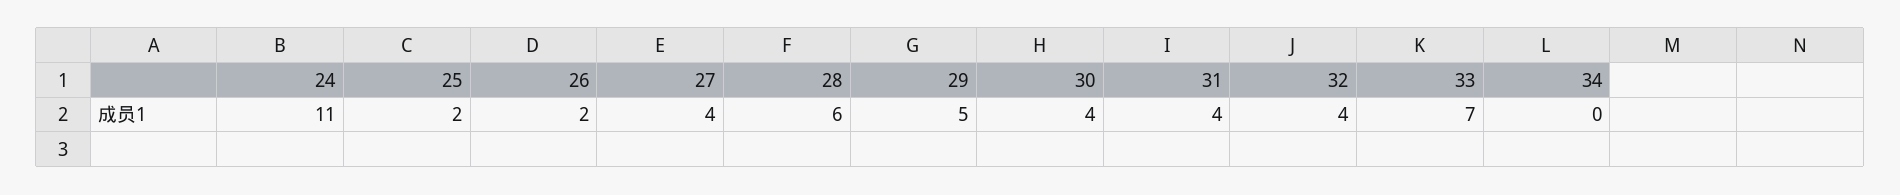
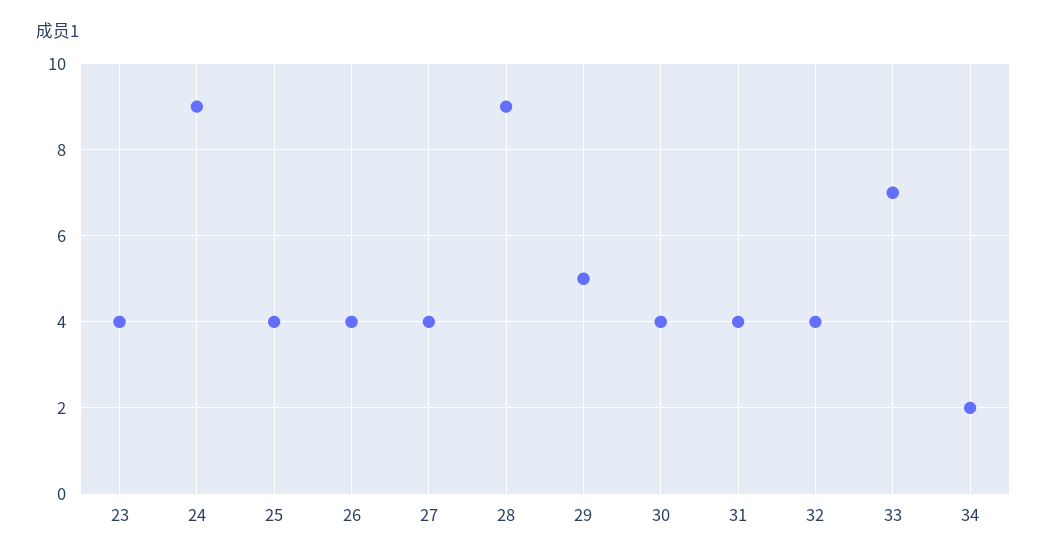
24: 11 -> 9
25: 2 -> 4
26: 2 -> 4
28: 6 -> 9
34: 0 -> 2
23: none -> 4

